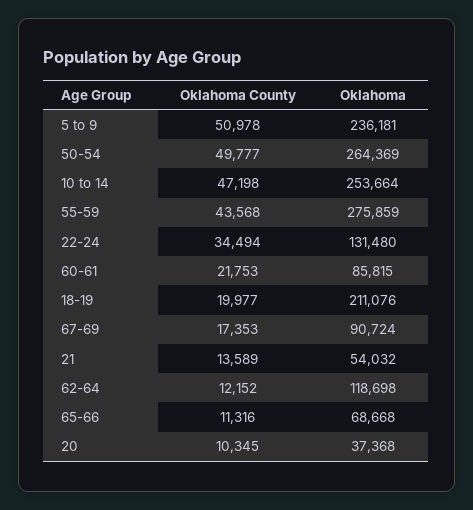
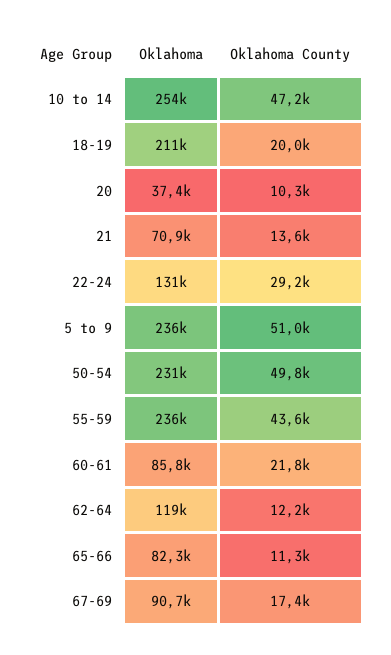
Oklahoma, 50-54: 264369 -> 231000
Oklahoma, 55-59: 275859 -> 236000
Oklahoma County, 22-24: 34494 -> 29200
Oklahoma, 21: 54032 -> 70900
Oklahoma, 65-66: 68668 -> 82300

